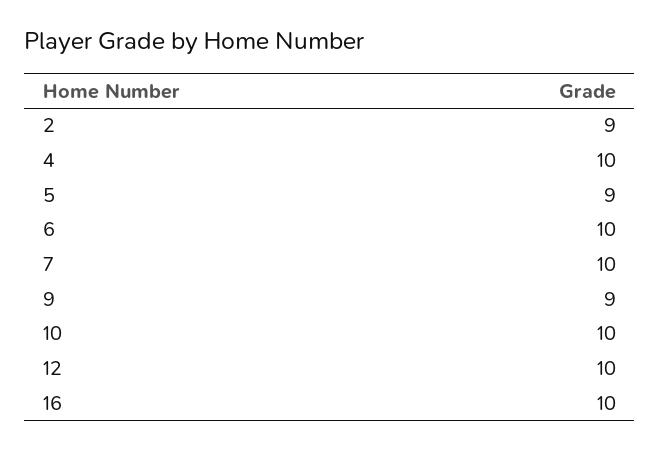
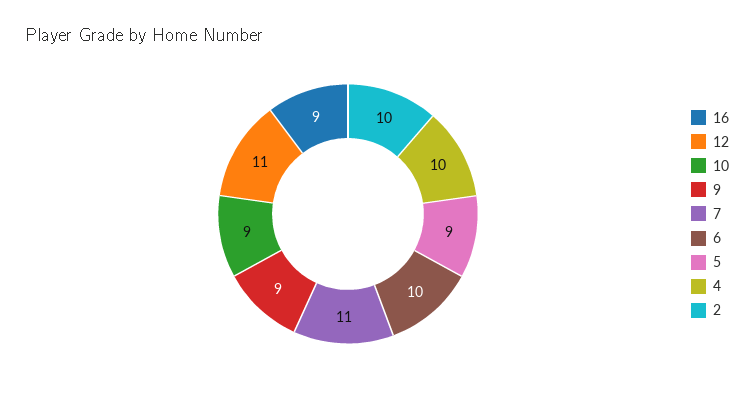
2: 9 -> 10
7: 10 -> 11
10: 10 -> 9
12: 10 -> 11
16: 10 -> 9

